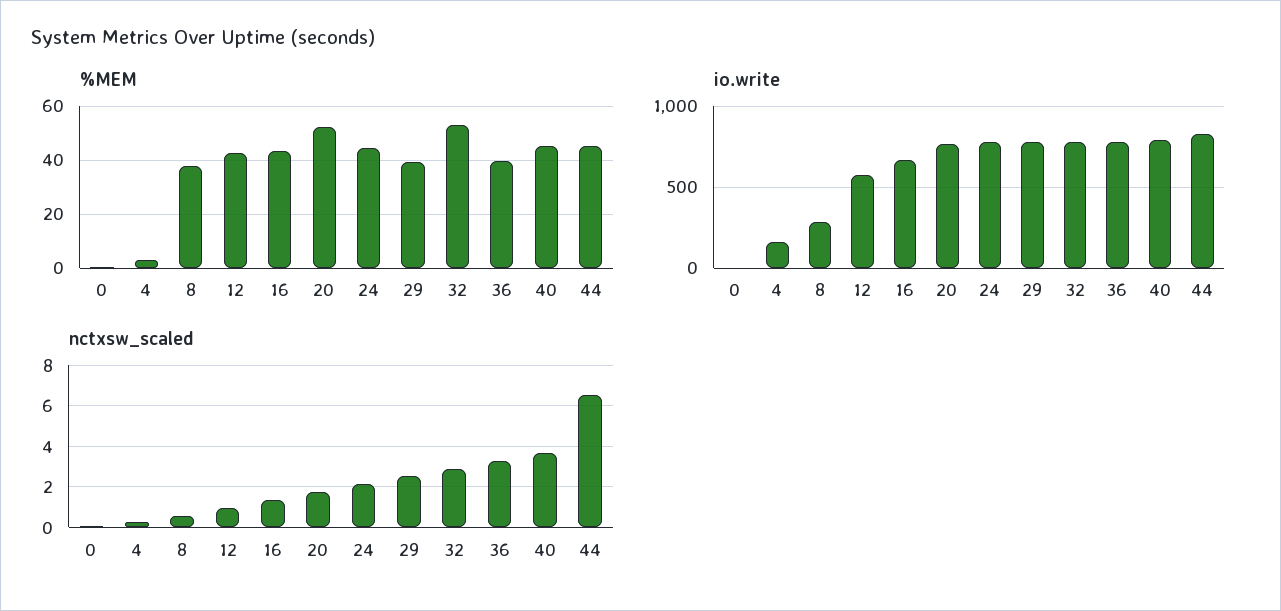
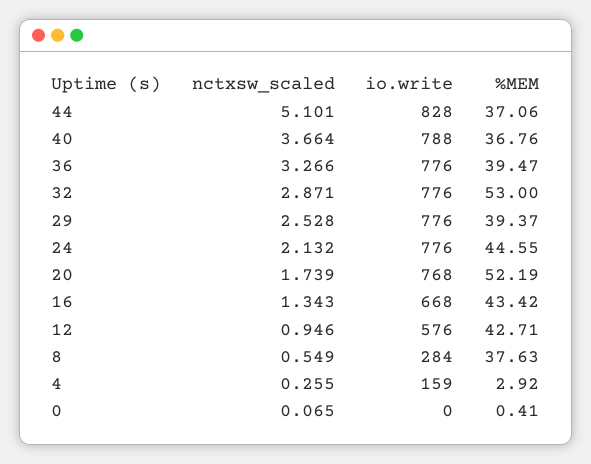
%MEM, 40: 45 -> 36.76
%MEM, 44: 45 -> 37.06
nctxsw_scaled, 44: 6.5 -> 5.101

